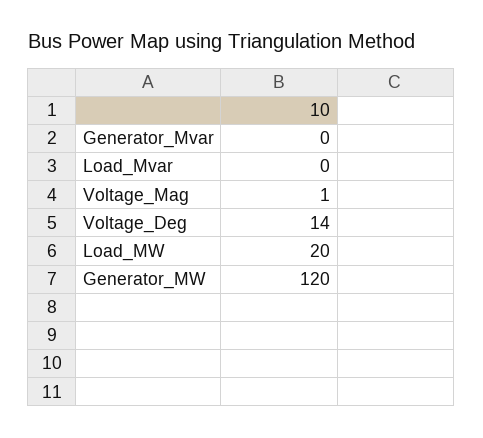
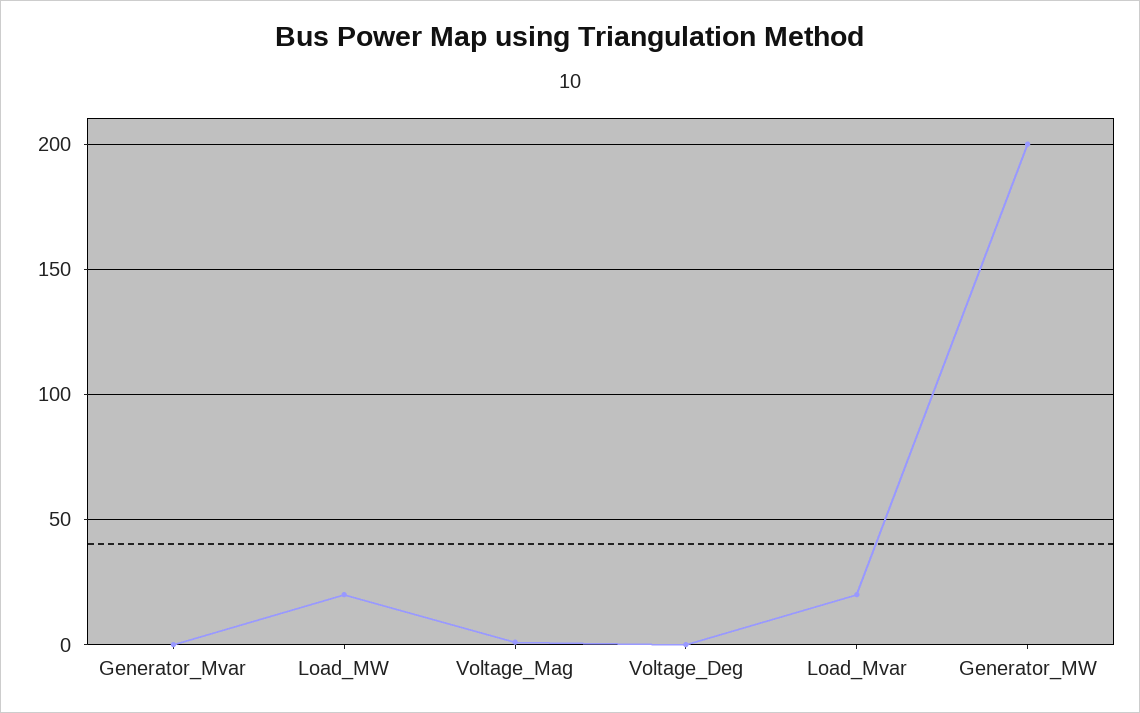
Load_Mvar: 0 -> 20
Voltage_Deg: 14 -> 0
Generator_MW: 120 -> 200

